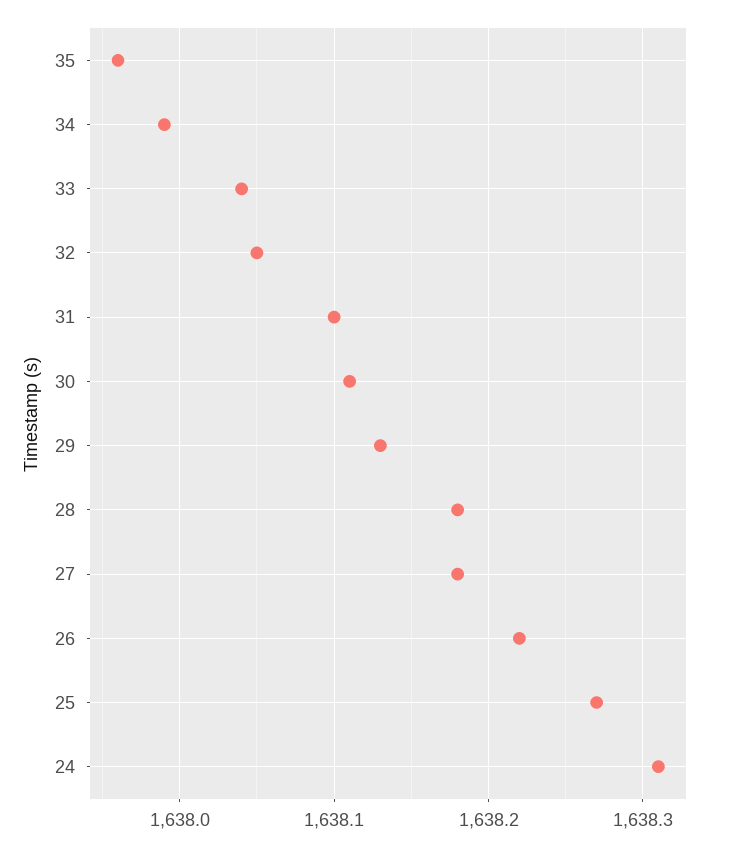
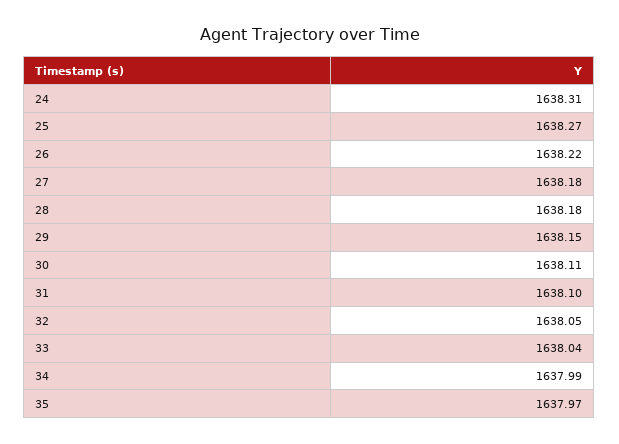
35: 1637.96 -> 1637.97
29: 1638.13 -> 1638.15

